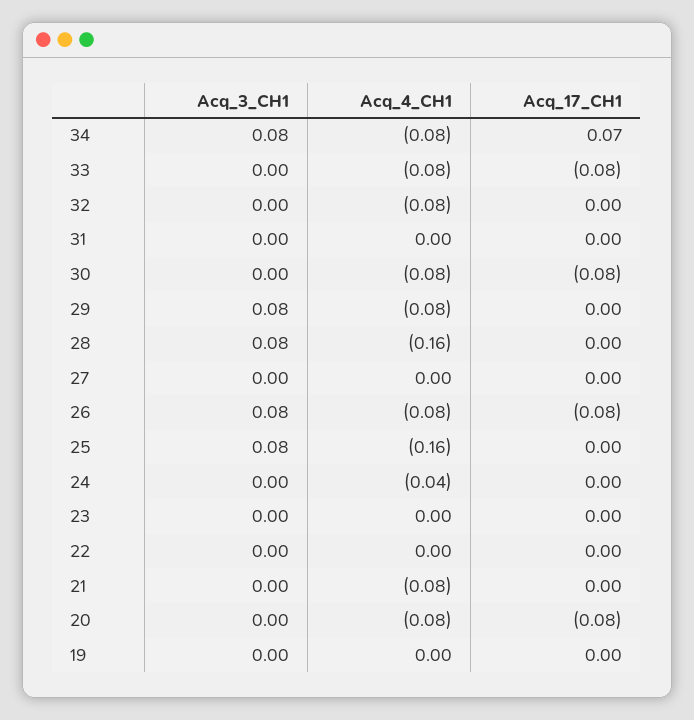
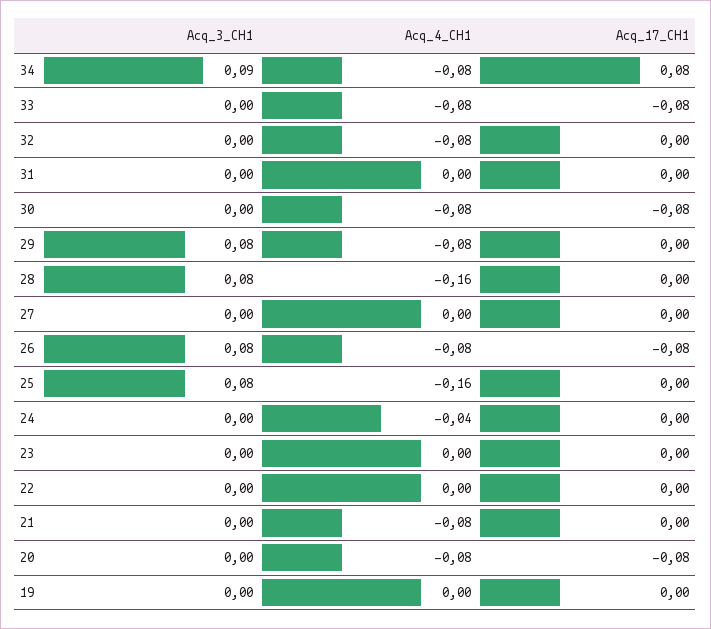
Acq_3_CH1, 34: 0.08 -> 0.09
Acq_17_CH1, 34: 0.07 -> 0.08

